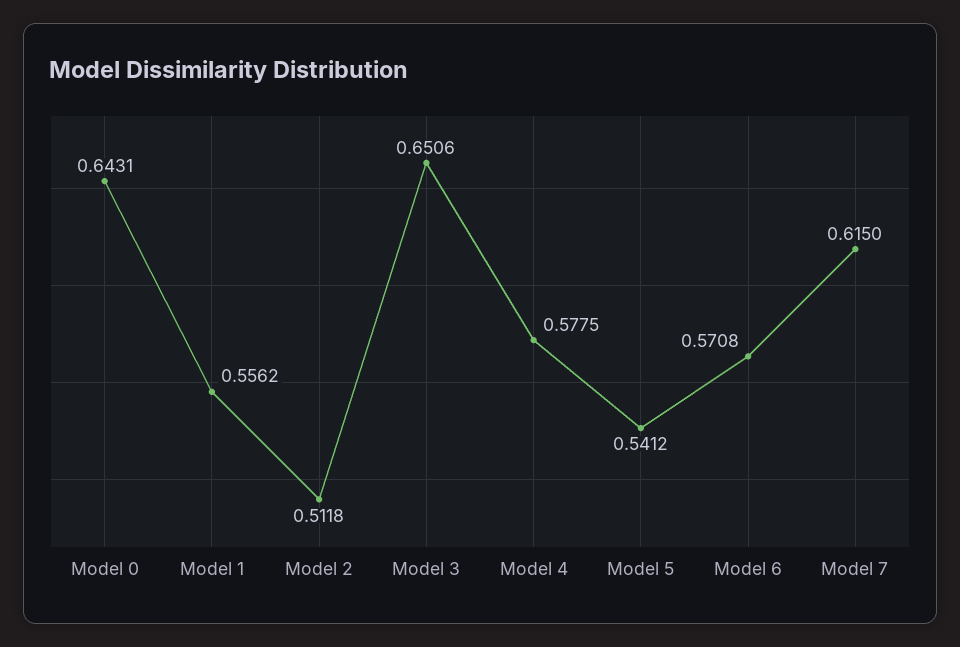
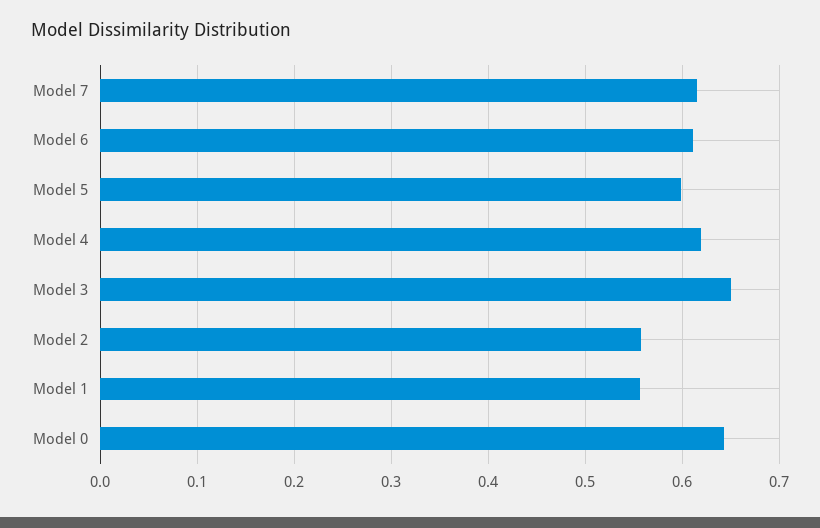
Model 2: 0.5118 -> 0.56
Model 4: 0.5775 -> 0.62
Model 5: 0.5412 -> 0.6
Model 6: 0.5708 -> 0.61

